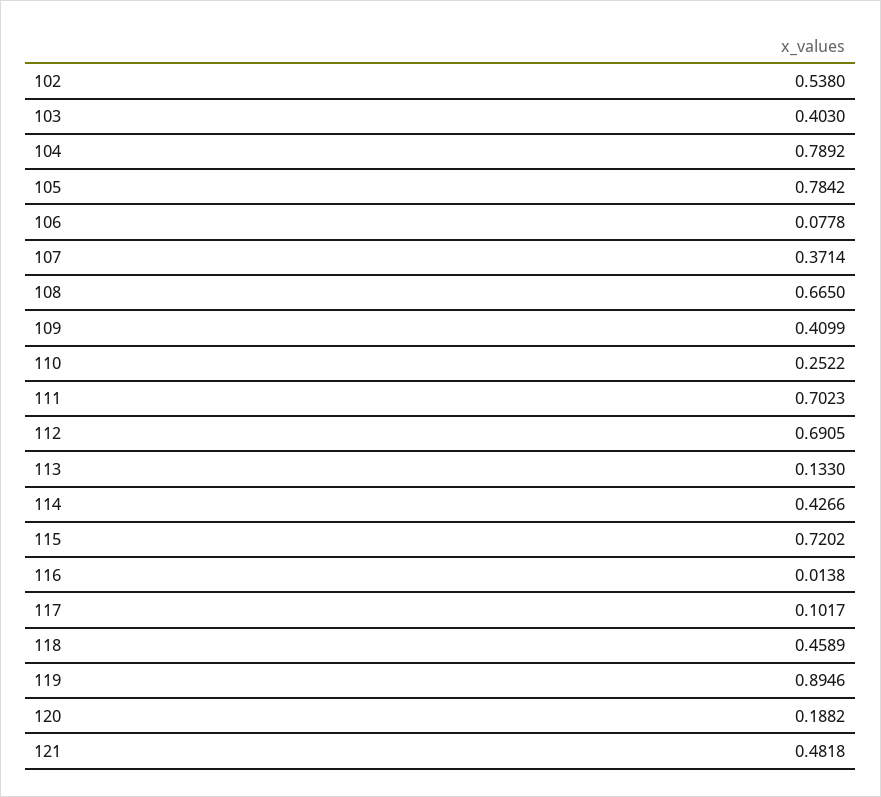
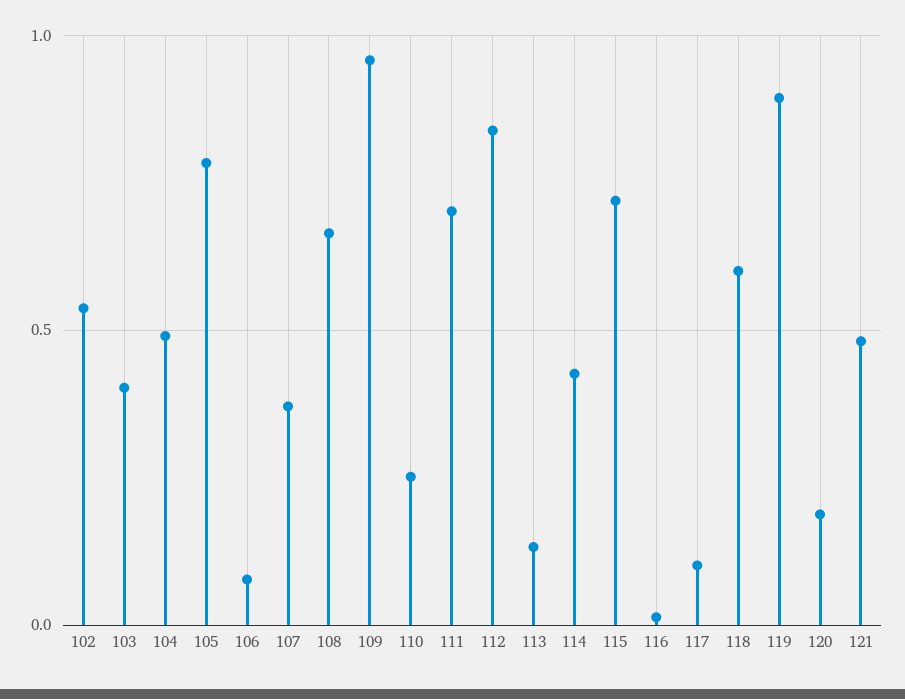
104: 0.7892 -> 0.5
109: 0.4099 -> 0.95
112: 0.6905 -> 0.85
118: 0.4589 -> 0.6

